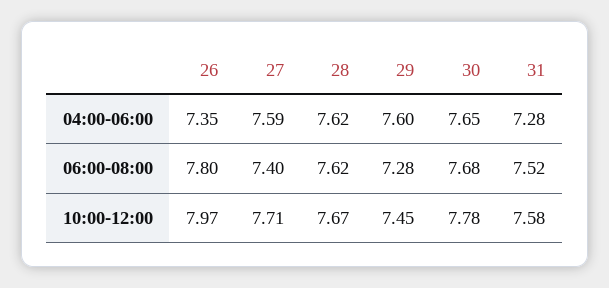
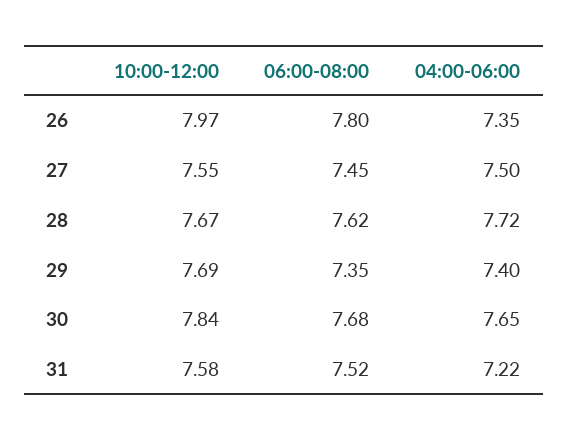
27, 04:00-06:00: 7.59 -> 7.5
28, 04:00-06:00: 7.62 -> 7.72
29, 04:00-06:00: 7.6 -> 7.4
31, 04:00-06:00: 7.28 -> 7.22
27, 06:00-08:00: 7.4 -> 7.45
29, 06:00-08:00: 7.28 -> 7.35
27, 10:00-12:00: 7.71 -> 7.55
29, 10:00-12:00: 7.45 -> 7.69
30, 10:00-12:00: 7.78 -> 7.84

